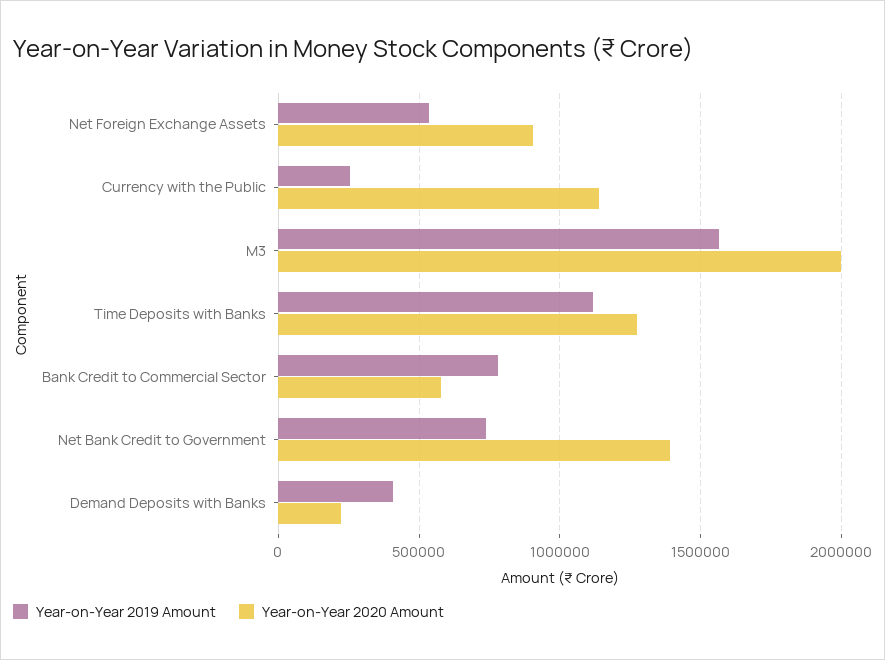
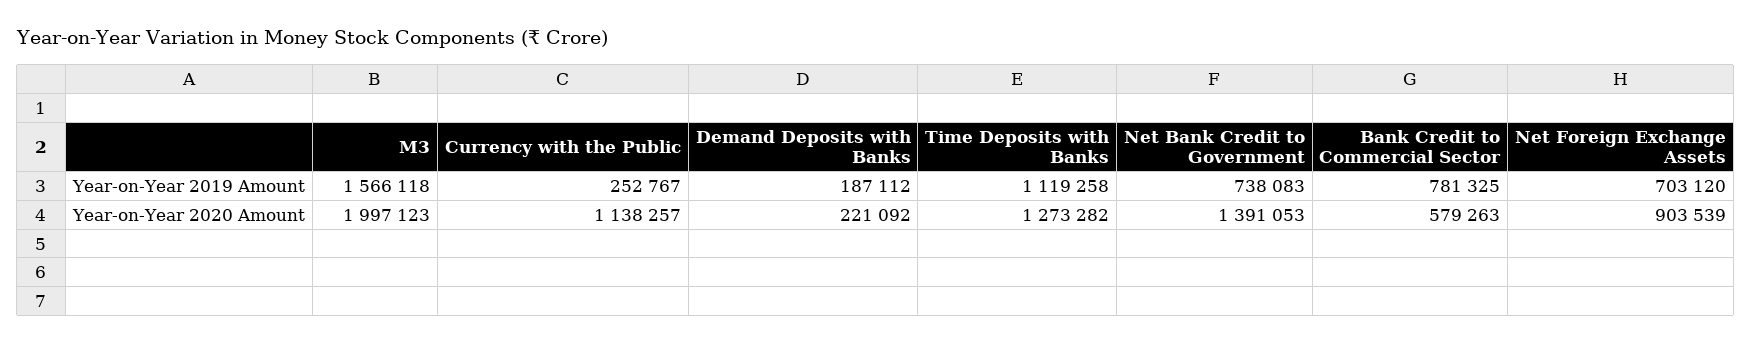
Year-on-Year 2019 Amount, Net Foreign Exchange Assets: 550000 -> 703120
Year-on-Year 2019 Amount, Demand Deposits with Banks: 400000 -> 187112

